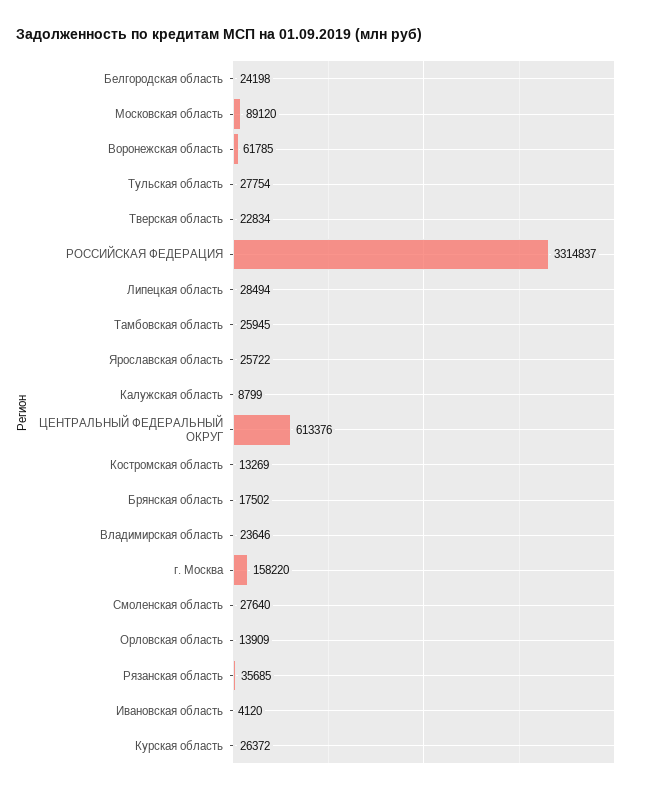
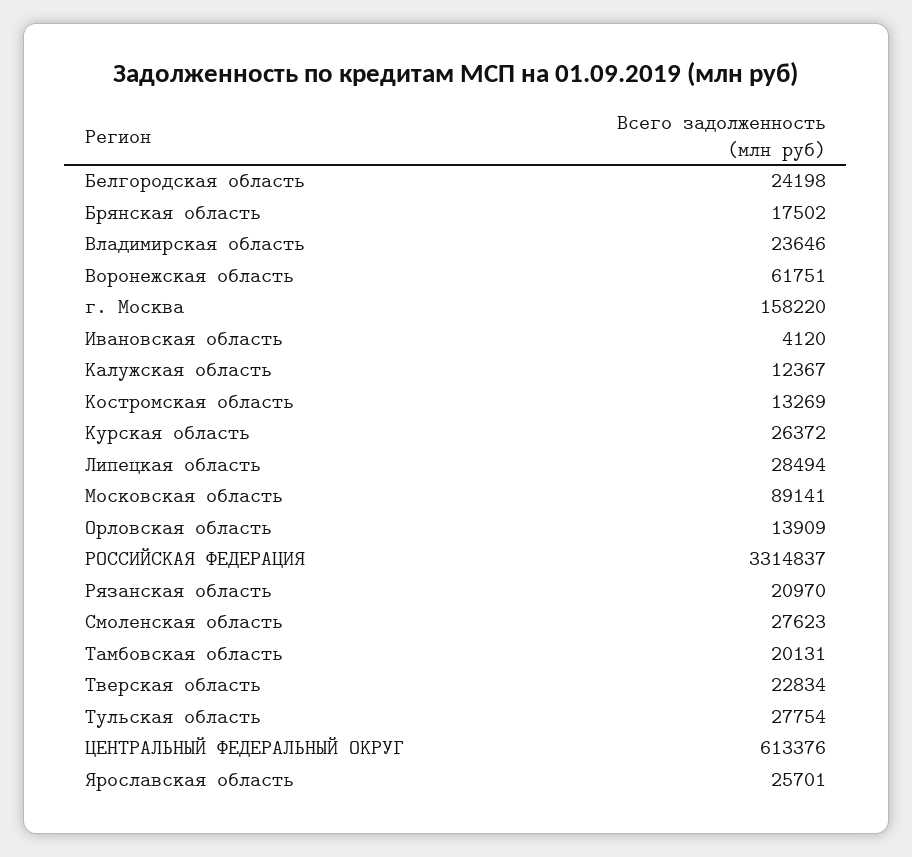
Московская область: 89120 -> 89141
Воронежская область: 61785 -> 61751
Тамбовская область: 25945 -> 20131
Ярославская область: 25722 -> 25701
Калужская область: 8799 -> 12367
Смоленская область: 27640 -> 27623
Рязанская область: 35685 -> 20970

